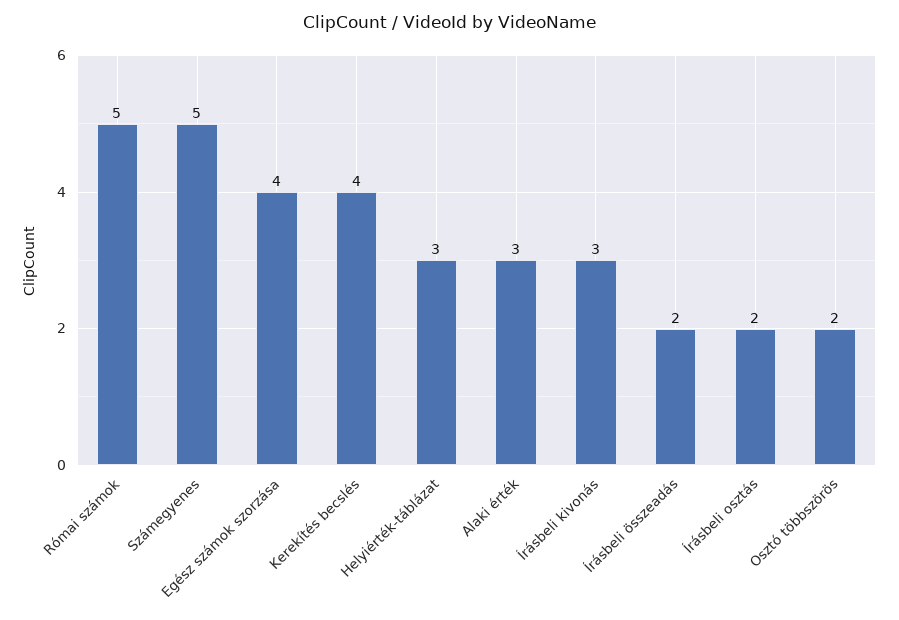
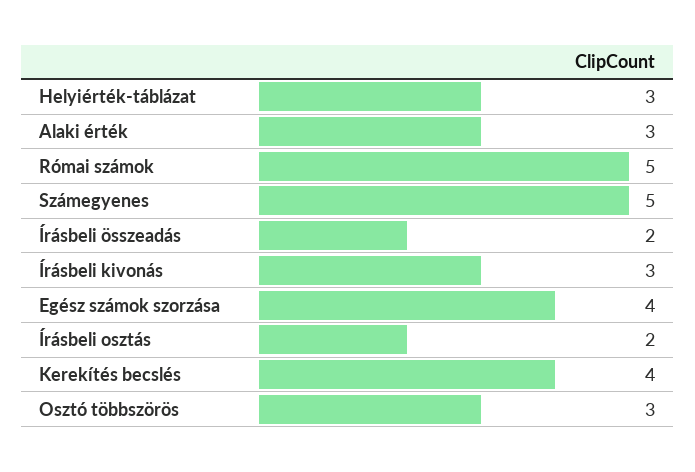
Osztó többszörös: 2 -> 3

